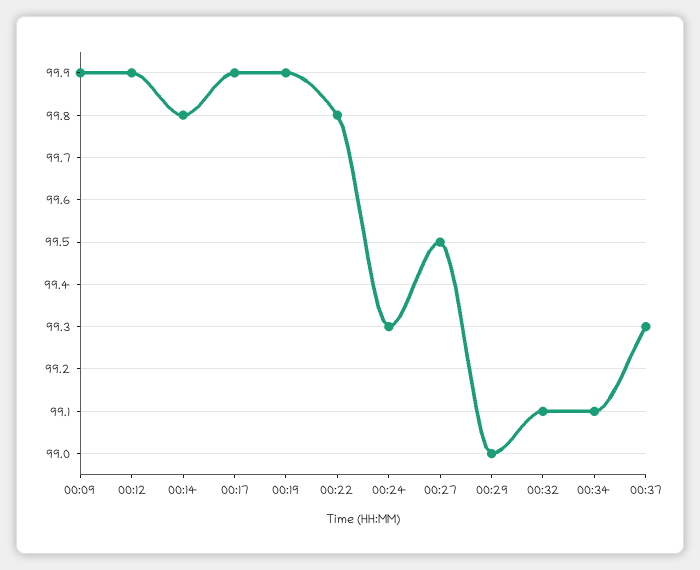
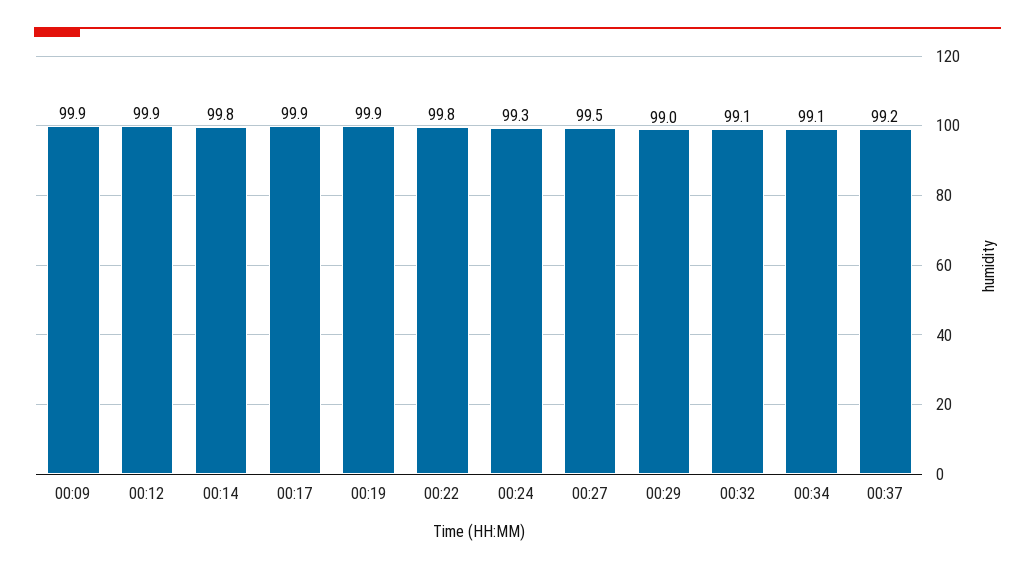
00:37: 99.3 -> 99.2

